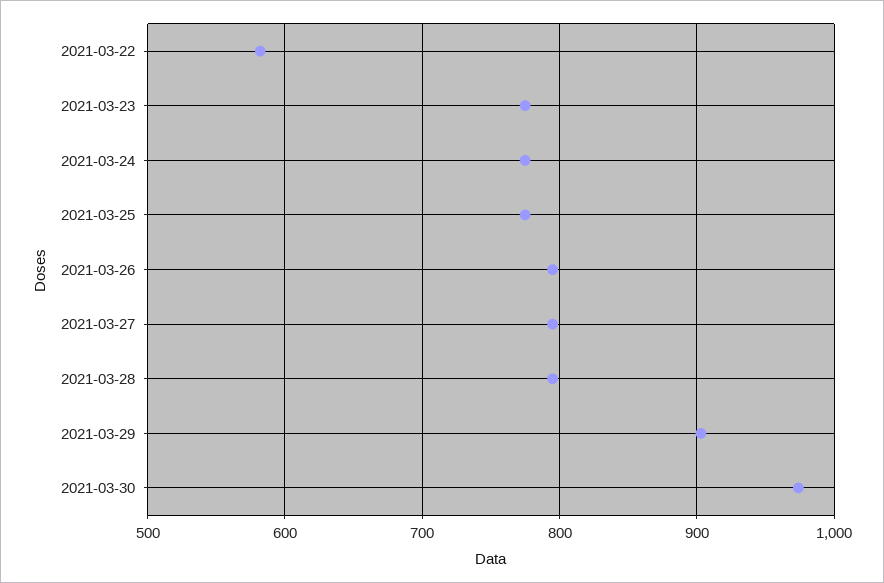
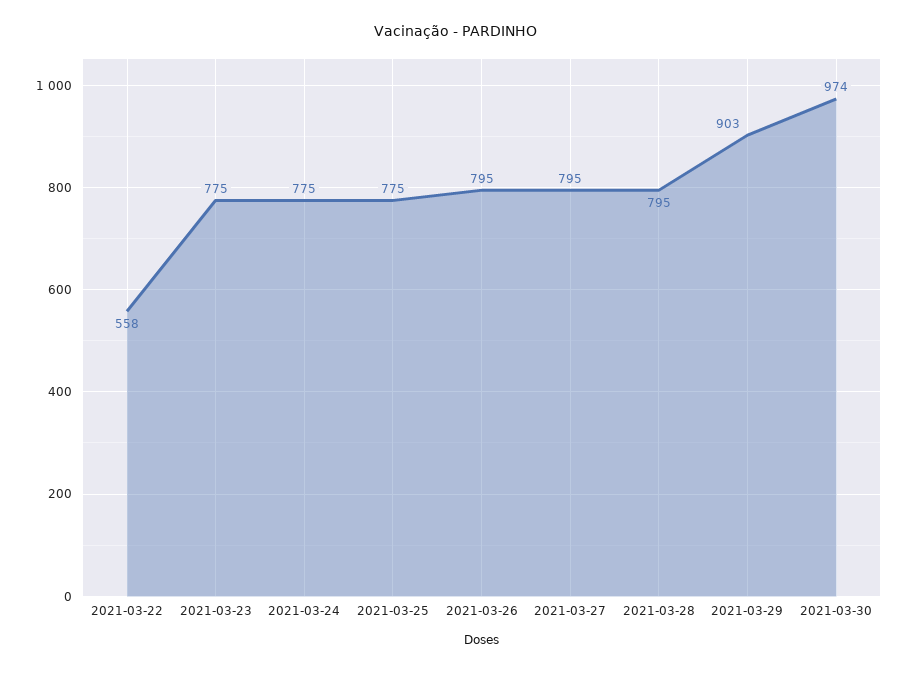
2021-03-22: 580 -> 558

